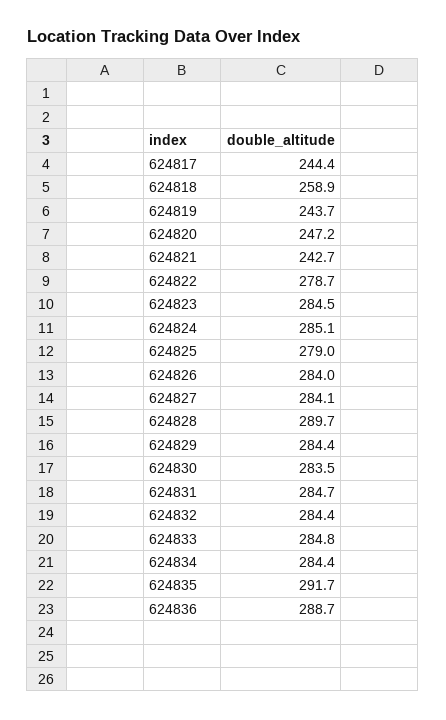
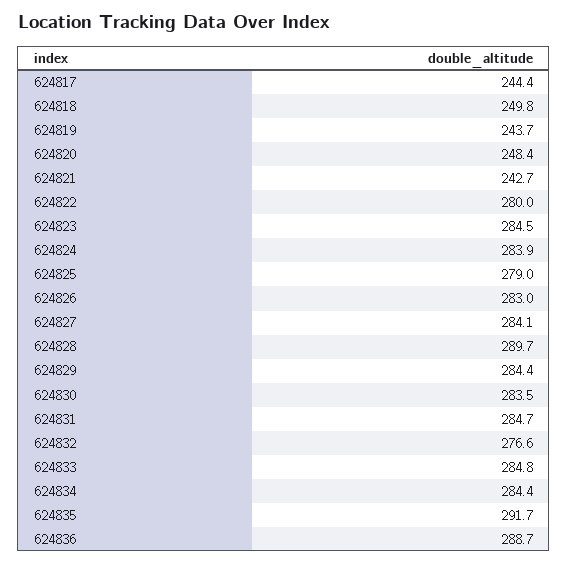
624818: 258.9 -> 249.8
624820: 247.2 -> 248.4
624822: 278.7 -> 280
624824: 285.1 -> 283.9
624826: 284 -> 283
624832: 284.4 -> 276.6

